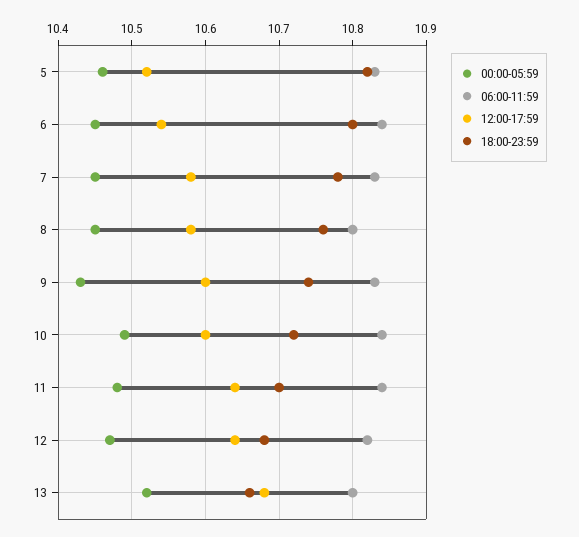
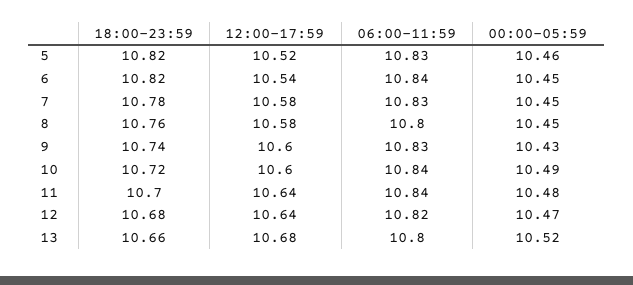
18:00-23:59, 6: 10.8 -> 10.82

